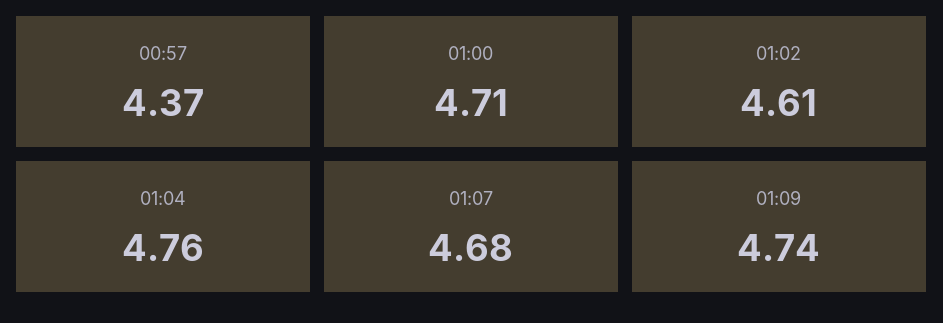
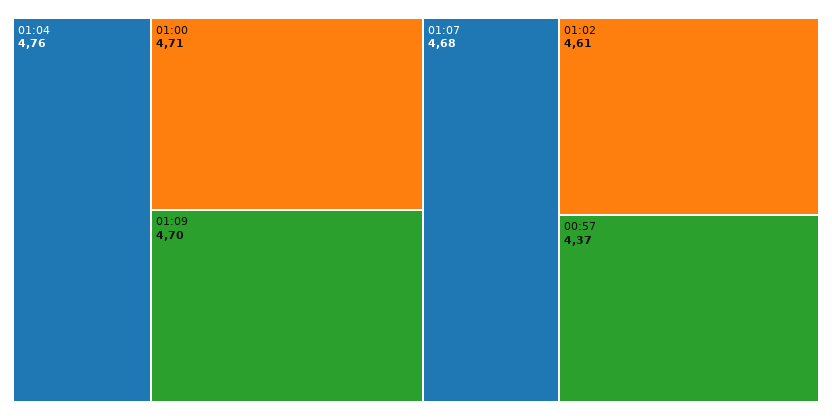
01:09: 4.74 -> 4.7

